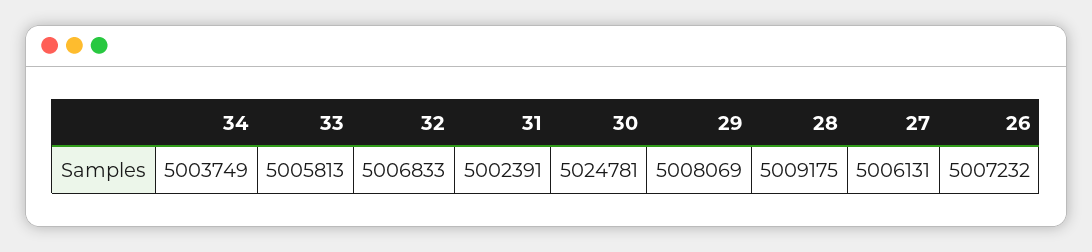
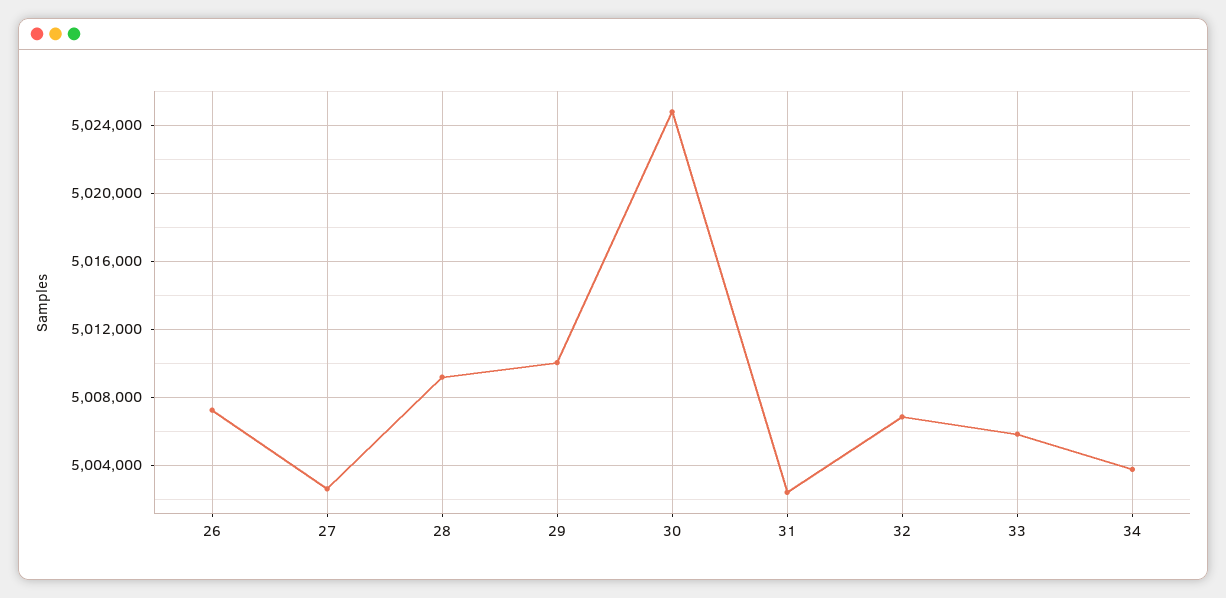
29: 5008069 -> 5010000
27: 5006131 -> 5002500

